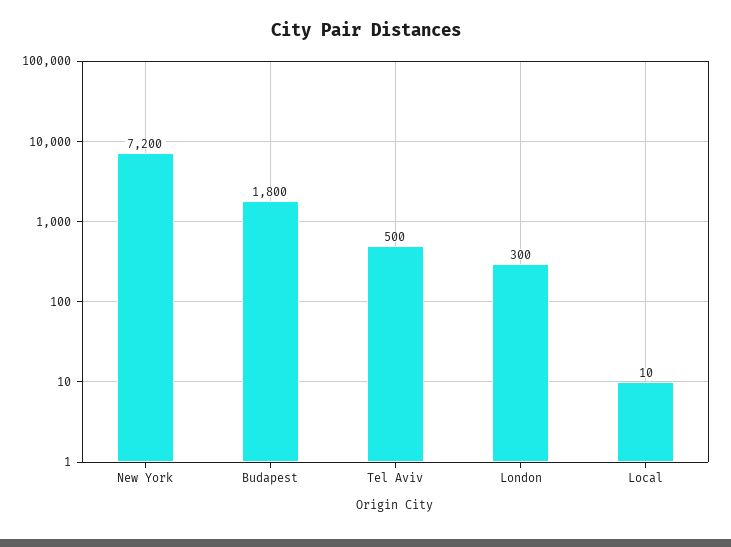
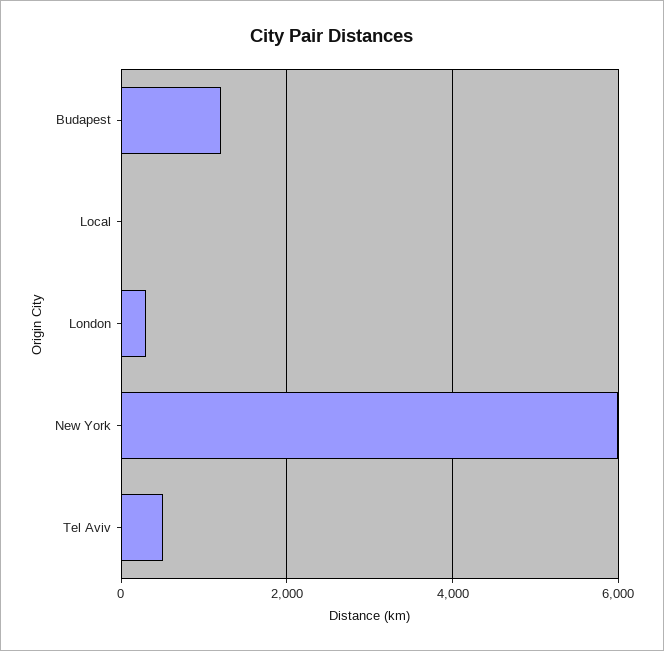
New York: 7200 -> 6000
Budapest: 1800 -> 1200

